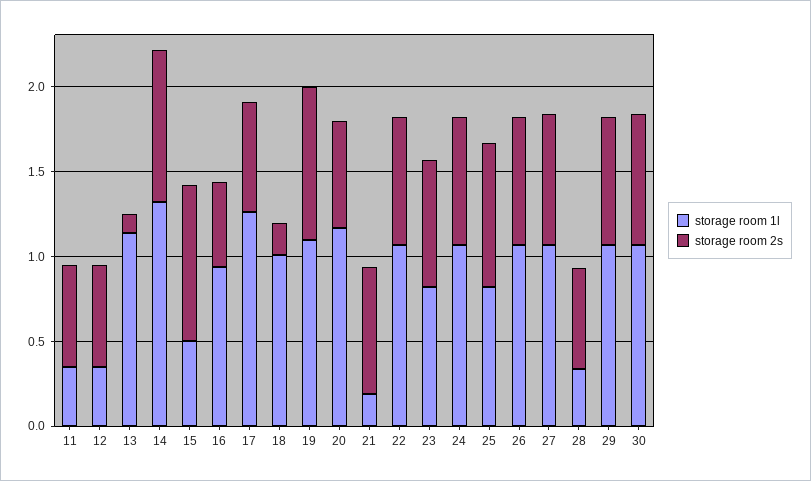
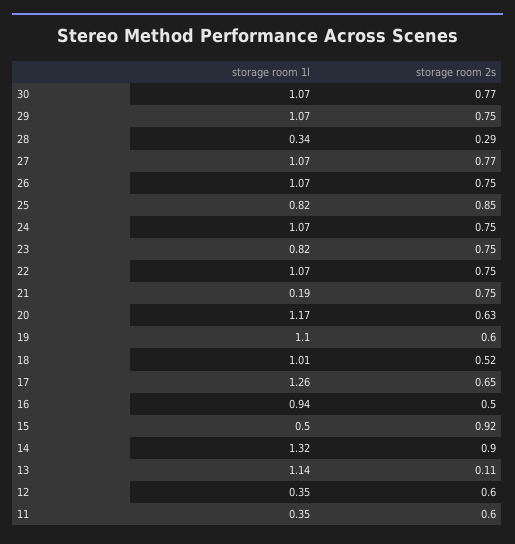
storage room 2s, 18: 0.2 -> 0.52
storage room 2s, 19: 0.9 -> 0.6
storage room 2s, 28: 0.6 -> 0.29

